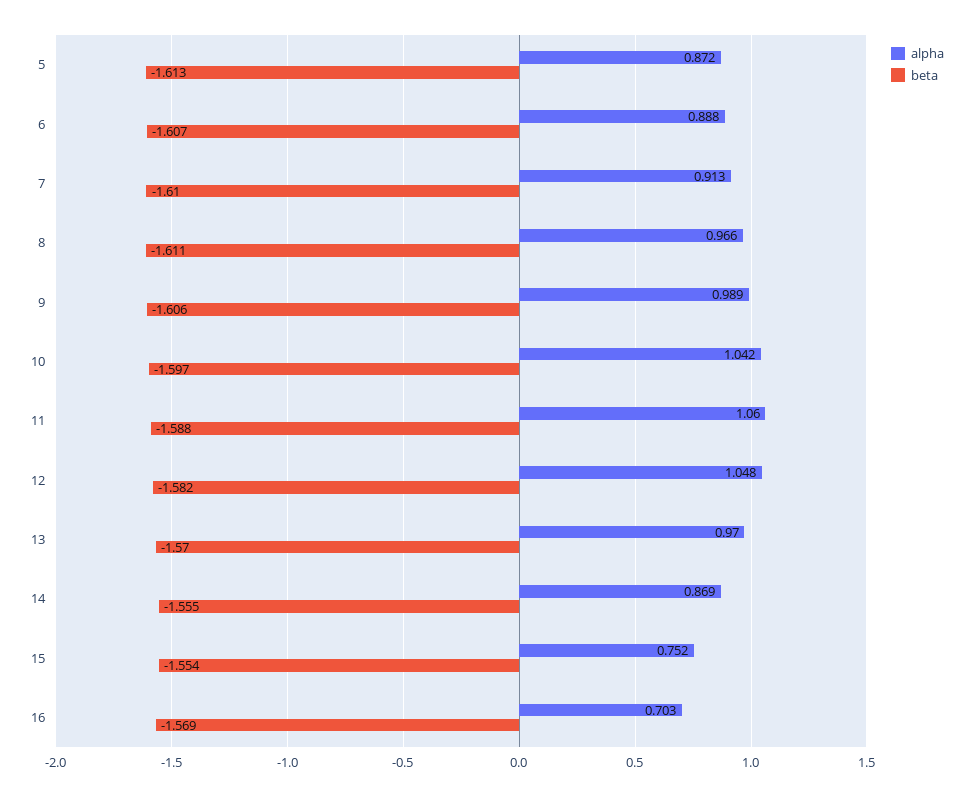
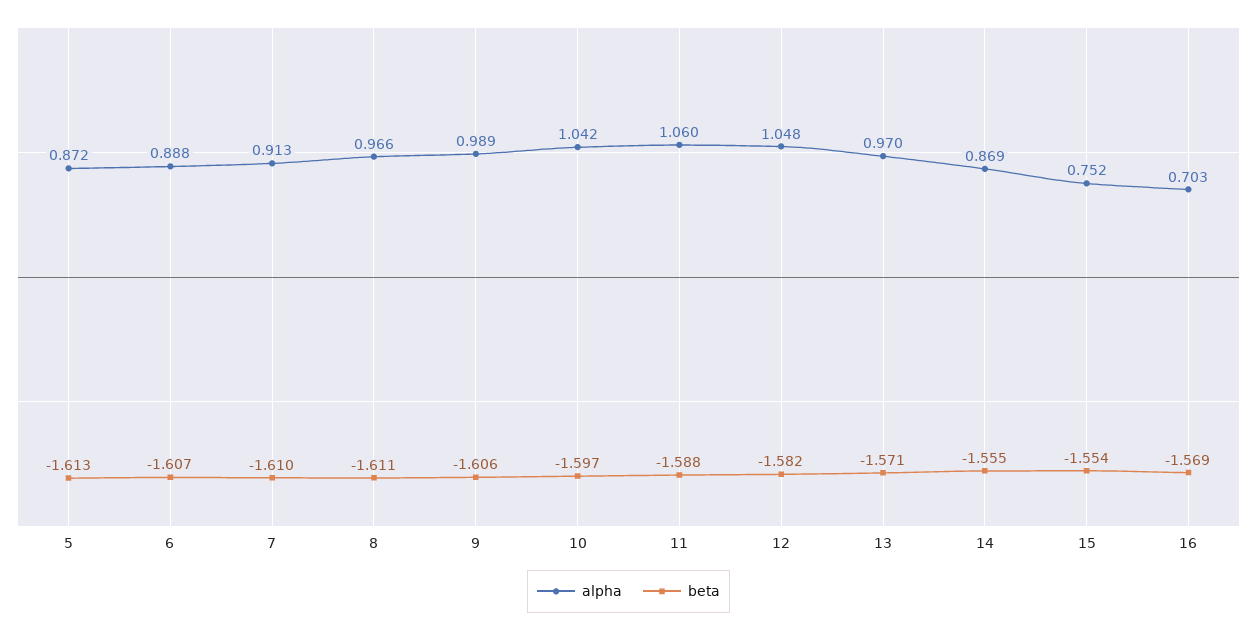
beta, 13: -1.57 -> -1.571

